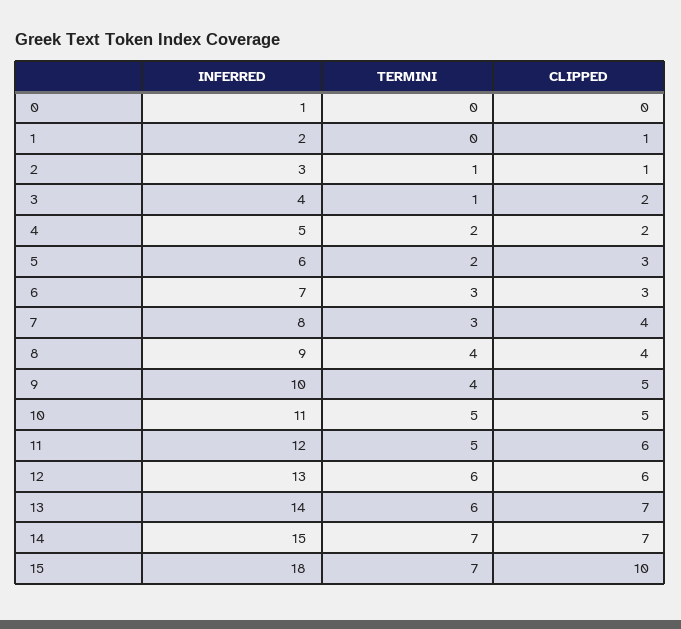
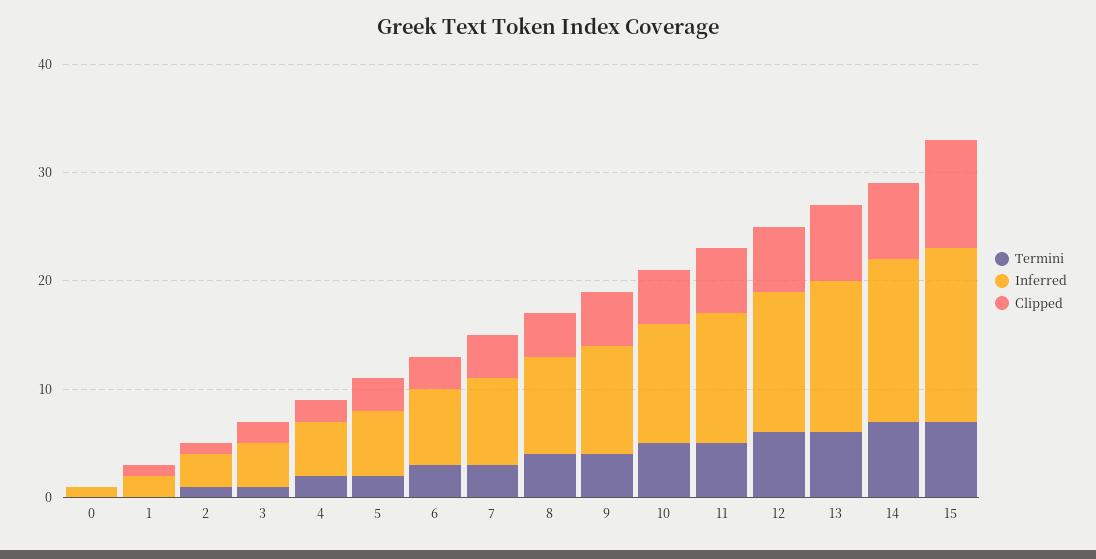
INFERRED, 15: 18 -> 16

